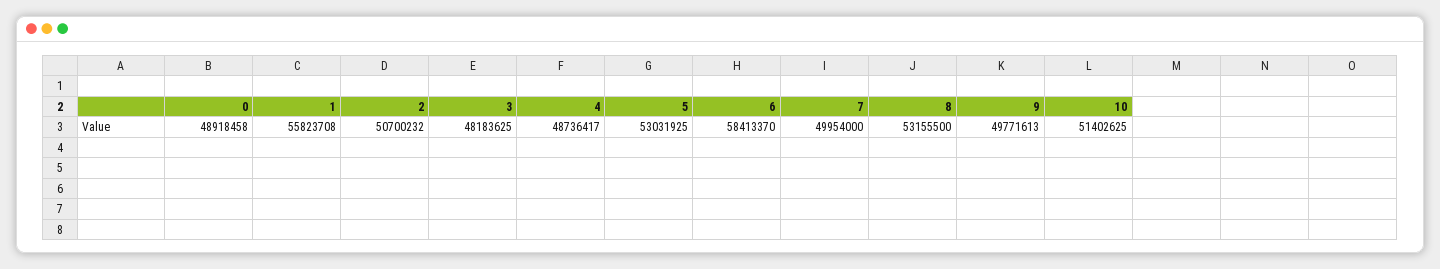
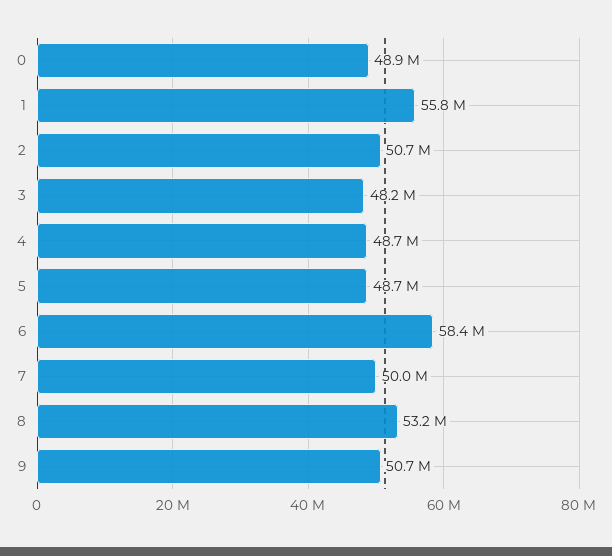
5: 53031925 -> 48700000
9: 49771613 -> 50700000
10: 51402625 -> none

